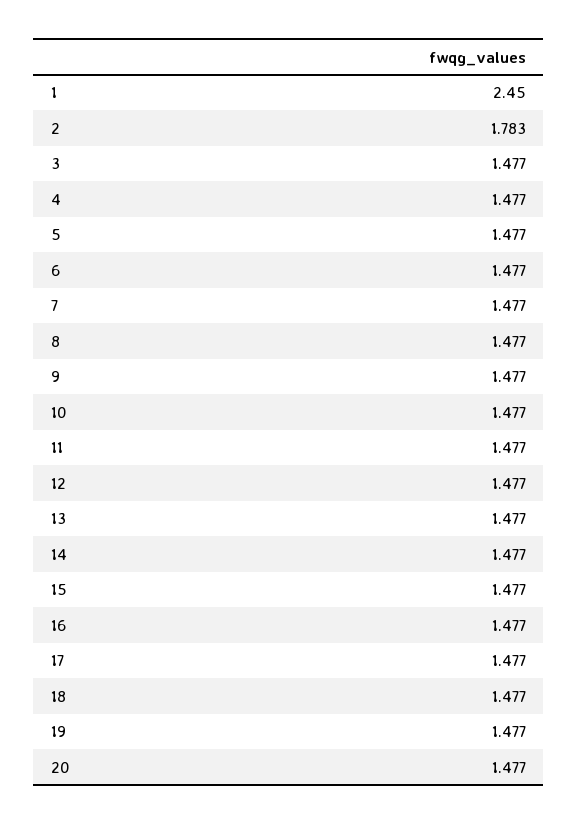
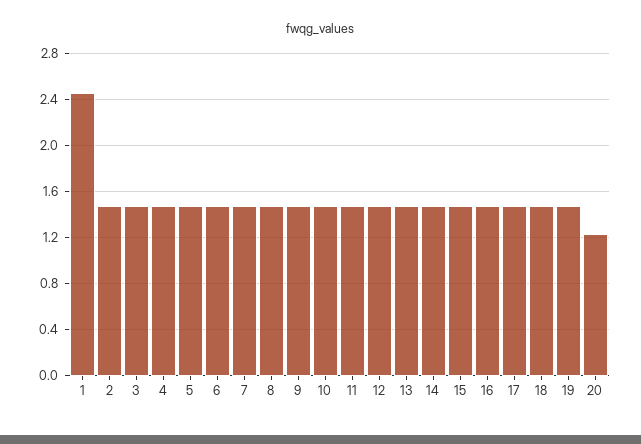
2: 1.783 -> 1.5
20: 1.477 -> 1.2

